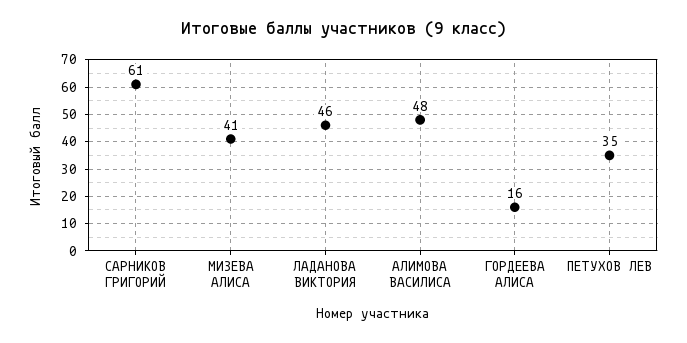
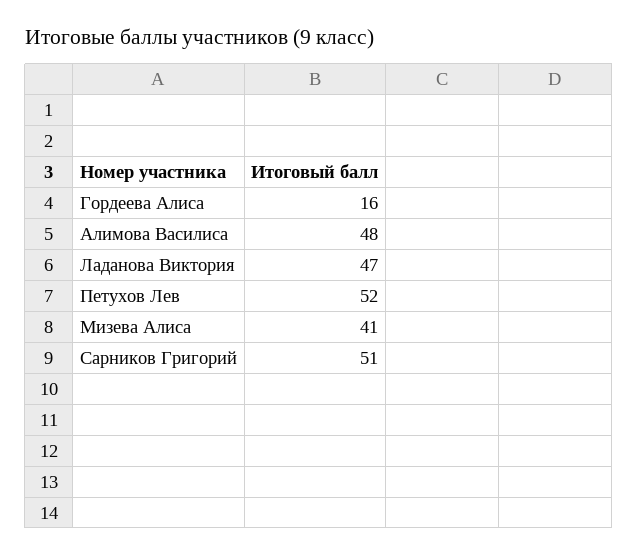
САРНИКОВ ГРИГОРИЙ: 61 -> 51
ЛАДАНОВА ВИКТОРИЯ: 46 -> 47
ПЕТУХОВ ЛЕВ: 35 -> 52

